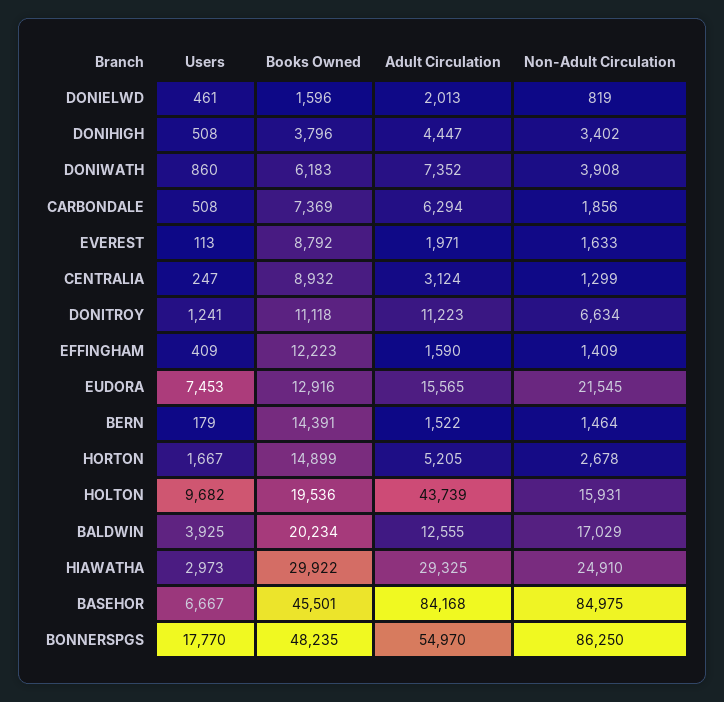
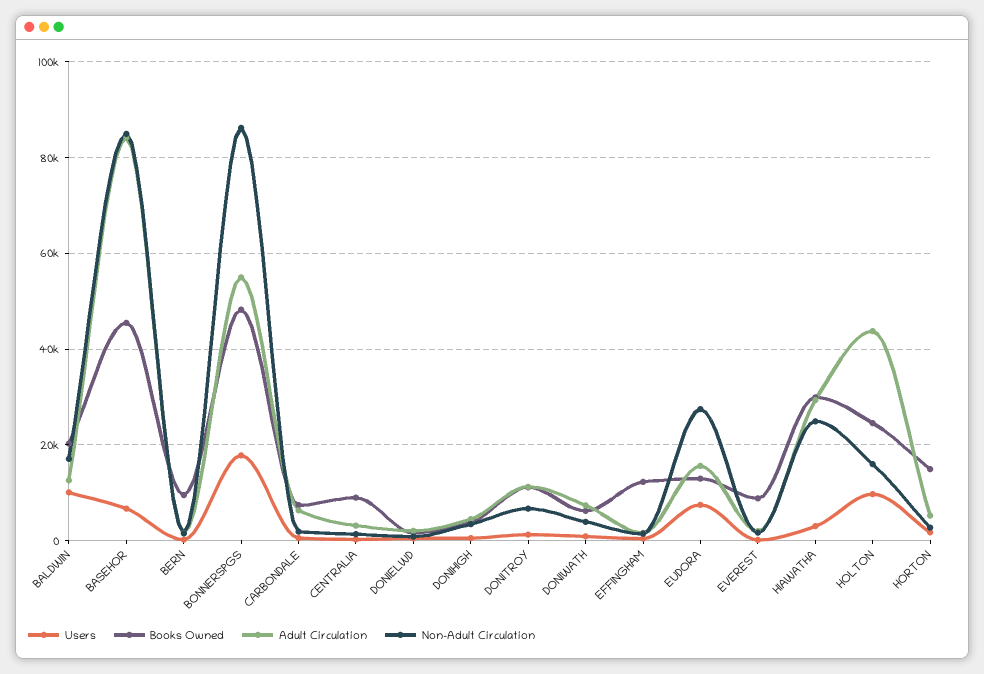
Non-Adult Circulation, EUDORA: 21545 -> 28000
Books Owned, BERN: 14391 -> 10000
Books Owned, HOLTON: 19536 -> 24000
Users, BALDWIN: 3925 -> 10000

